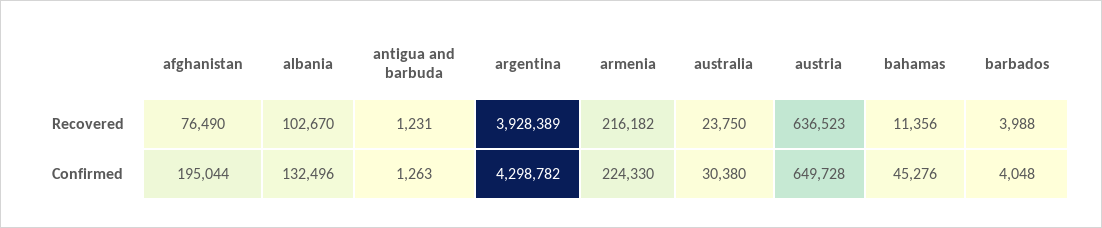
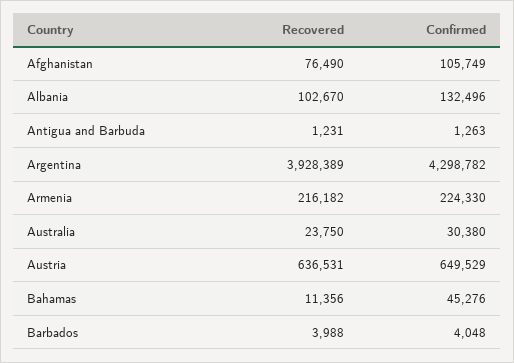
austria, Recovered: 636523 -> 636531
afghanistan, Confirmed: 195044 -> 105749
austria, Confirmed: 649728 -> 649529

